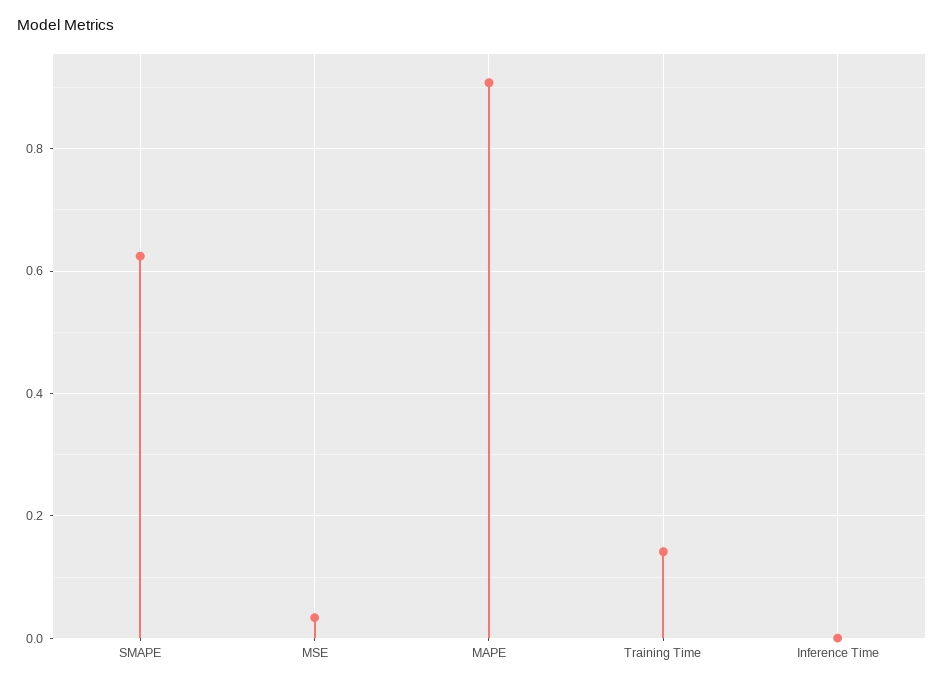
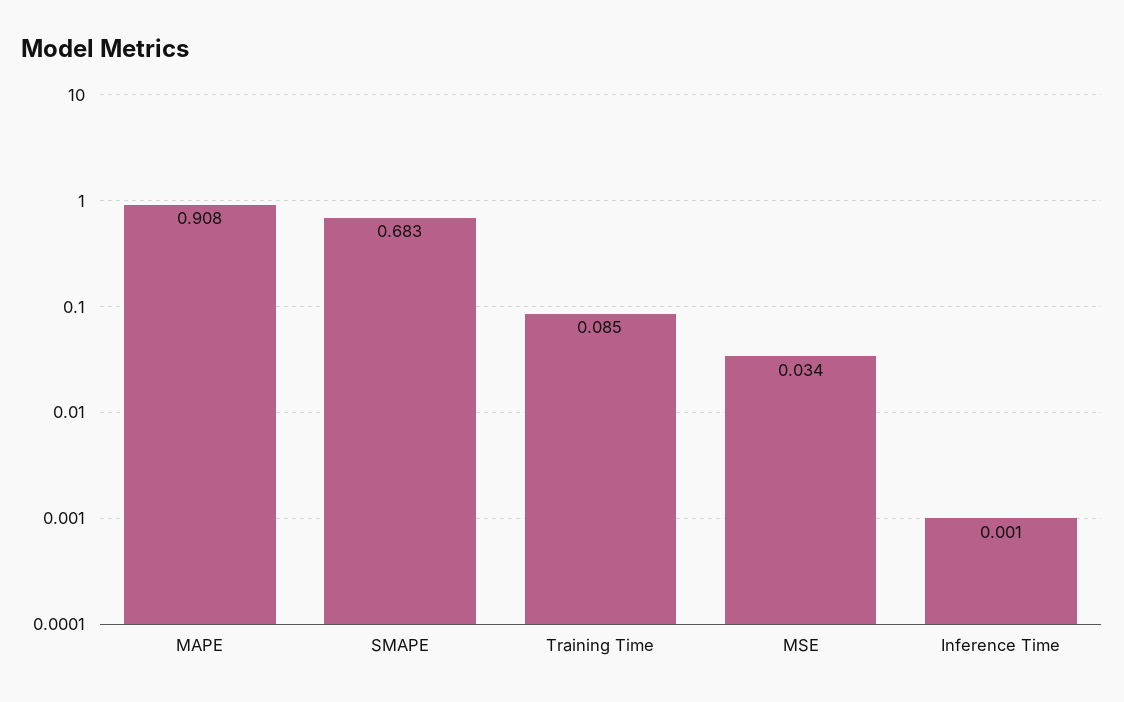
SMAPE: 0.62 -> 0.683
Training Time: 0.14 -> 0.085

